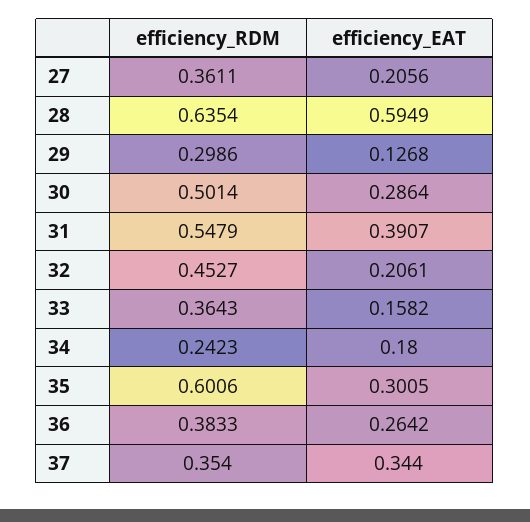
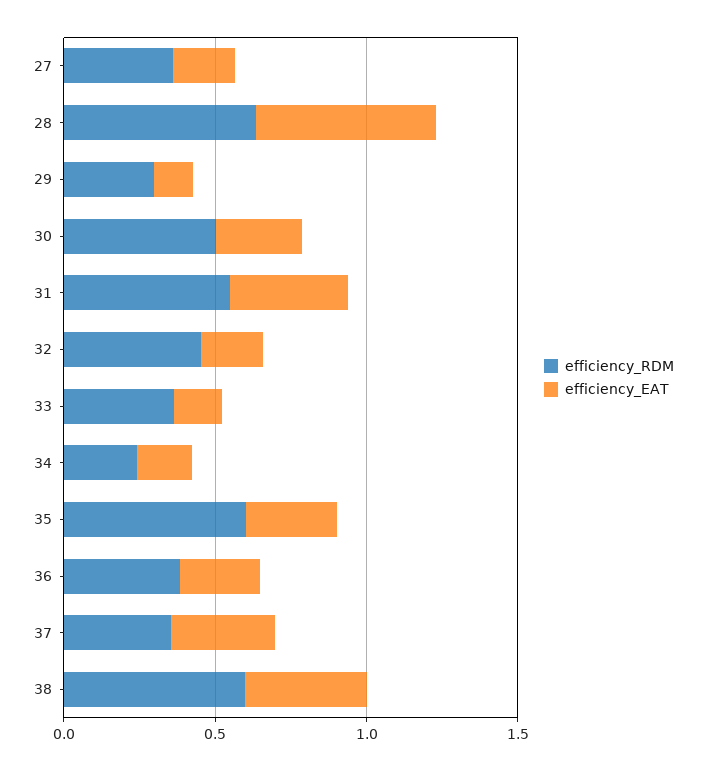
efficiency_RDM, 38: none -> 0.6
efficiency_EAT, 38: none -> 0.4

